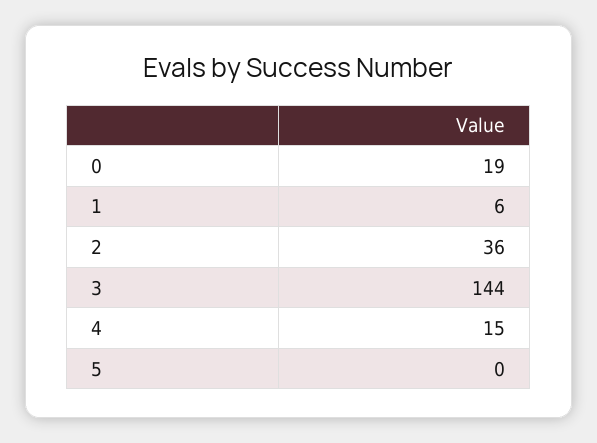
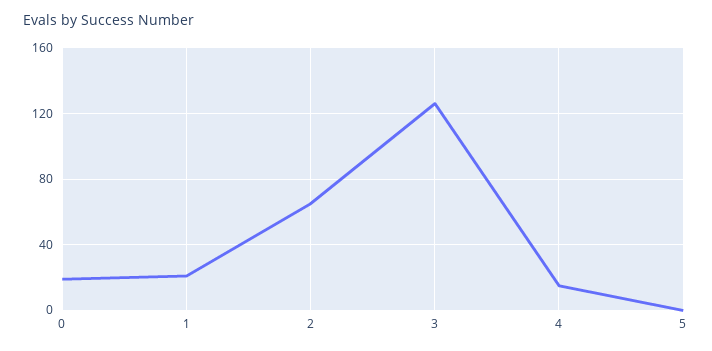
1: 6 -> 20
2: 36 -> 65
3: 144 -> 125

